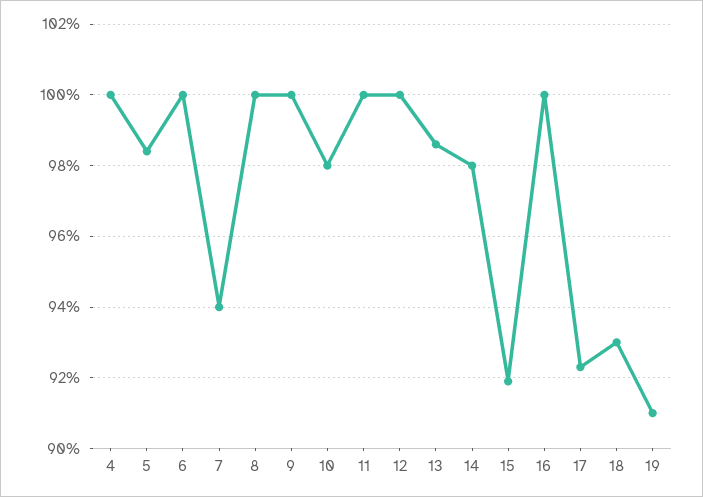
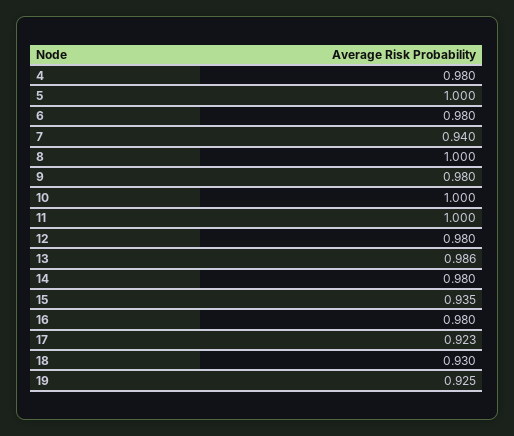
4: 1 -> 0.98
5: 0.985 -> 1
6: 1 -> 0.98
9: 1 -> 0.98
10: 0.98 -> 1
12: 1 -> 0.98
15: 0.92 -> 0.935
16: 1 -> 0.98
19: 0.91 -> 0.925

